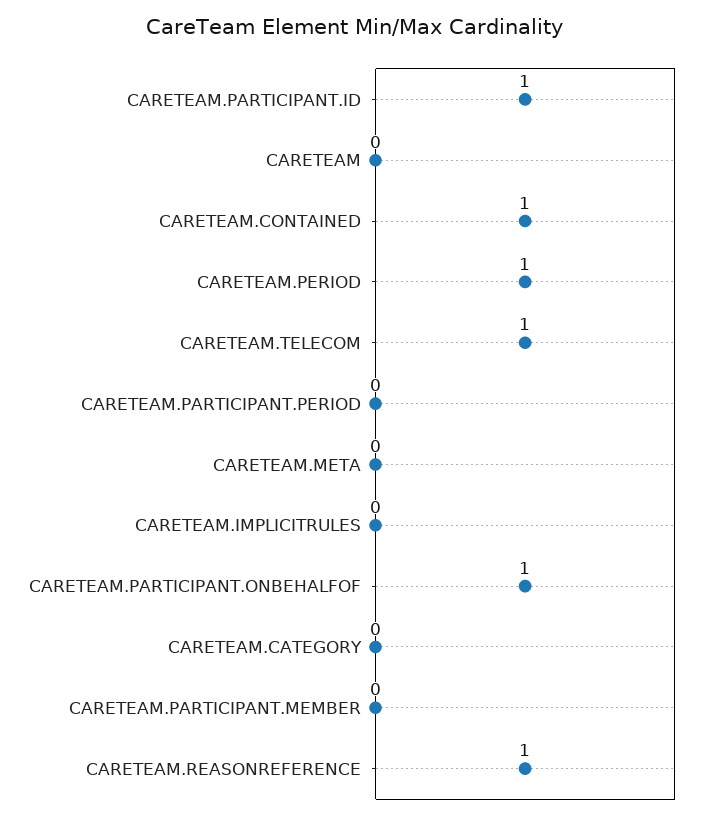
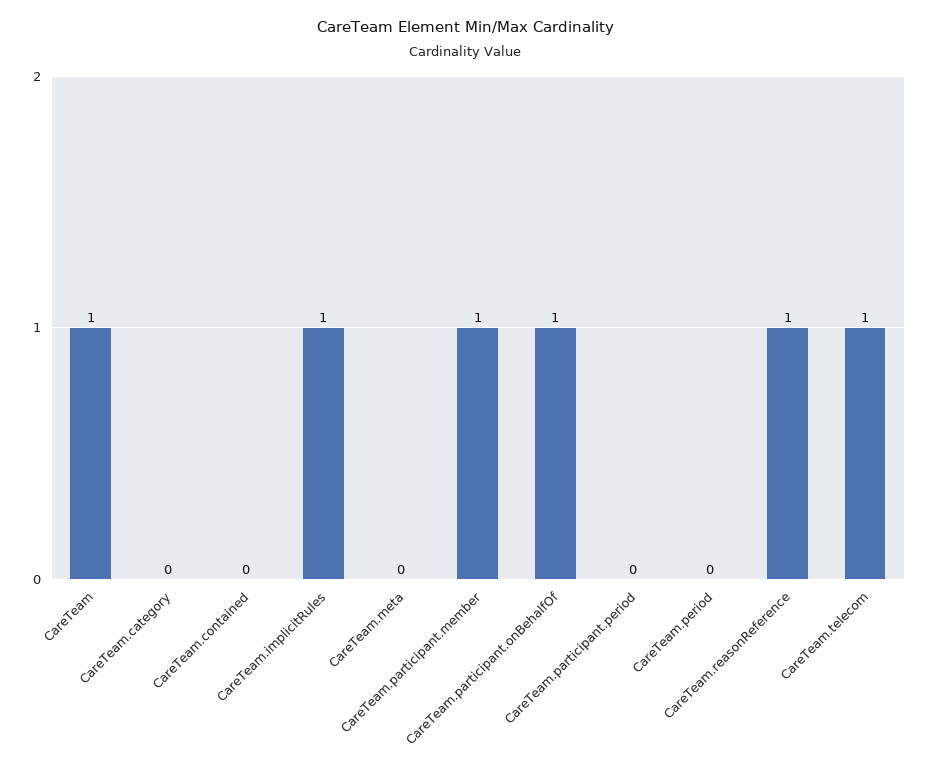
CARETEAM.PARTICIPANT.ID: 1 -> none
CARETEAM: 0 -> 1
CARETEAM.CONTAINED: 1 -> 0
CARETEAM.PERIOD: 1 -> 0
CARETEAM.IMPLICITRULES: 0 -> 1
CARETEAM.PARTICIPANT.MEMBER: 0 -> 1

